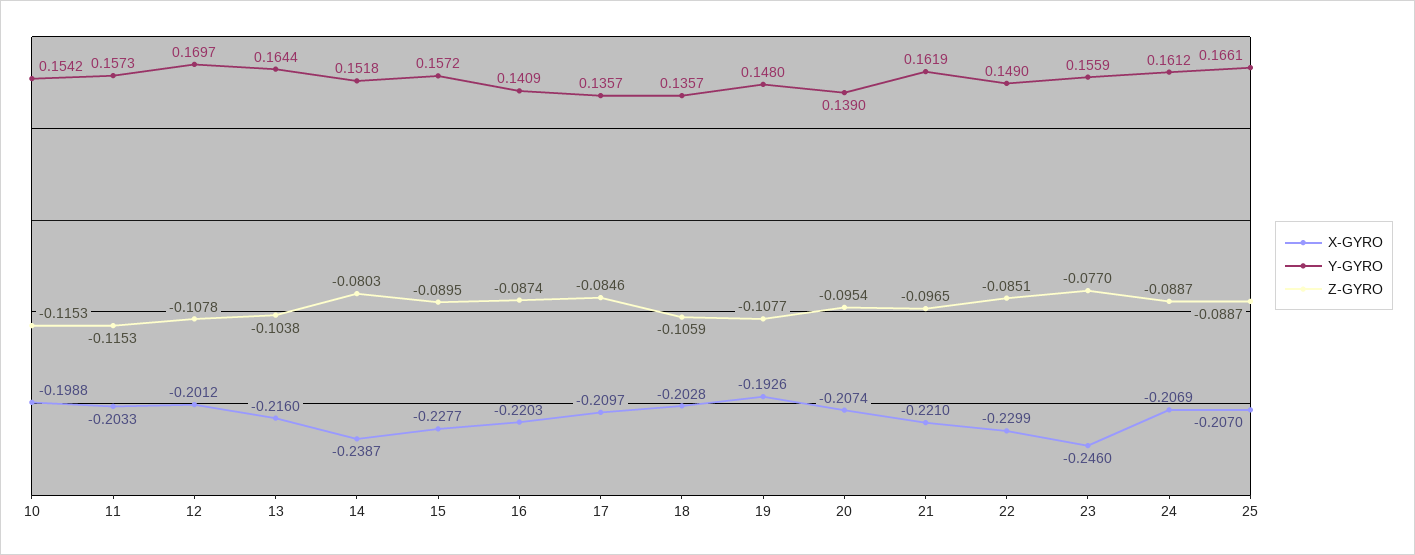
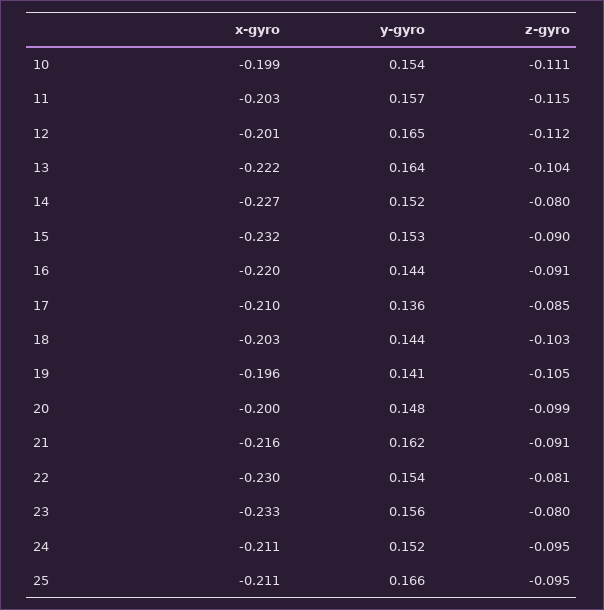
Z-GYRO, 10: -0.1153 -> -0.111
Y-GYRO, 12: 0.1697 -> 0.165
Z-GYRO, 12: -0.1078 -> -0.112
X-GYRO, 13: -0.216 -> -0.222
X-GYRO, 14: -0.2387 -> -0.227
X-GYRO, 15: -0.2277 -> -0.232
Y-GYRO, 15: 0.1572 -> 0.153
Y-GYRO, 16: 0.1409 -> 0.144
Z-GYRO, 16: -0.0874 -> -0.091
Y-GYRO, 18: 0.1357 -> 0.144
Z-GYRO, 18: -0.1059 -> -0.103
X-GYRO, 19: -0.1926 -> -0.196
Y-GYRO, 19: 0.148 -> 0.141
Z-GYRO, 19: -0.1077 -> -0.105
X-GYRO, 20: -0.2074 -> -0.2
Y-GYRO, 20: 0.139 -> 0.148
Z-GYRO, 20: -0.0954 -> -0.099
X-GYRO, 21: -0.221 -> -0.216
Z-GYRO, 21: -0.0965 -> -0.091
Y-GYRO, 22: 0.149 -> 0.154
Z-GYRO, 22: -0.0851 -> -0.081
X-GYRO, 23: -0.246 -> -0.233
Z-GYRO, 23: -0.077 -> -0.08
X-GYRO, 24: -0.2069 -> -0.211
Y-GYRO, 24: 0.1612 -> 0.152
Z-GYRO, 24: -0.0887 -> -0.095
X-GYRO, 25: -0.207 -> -0.211
Z-GYRO, 25: -0.0887 -> -0.095

